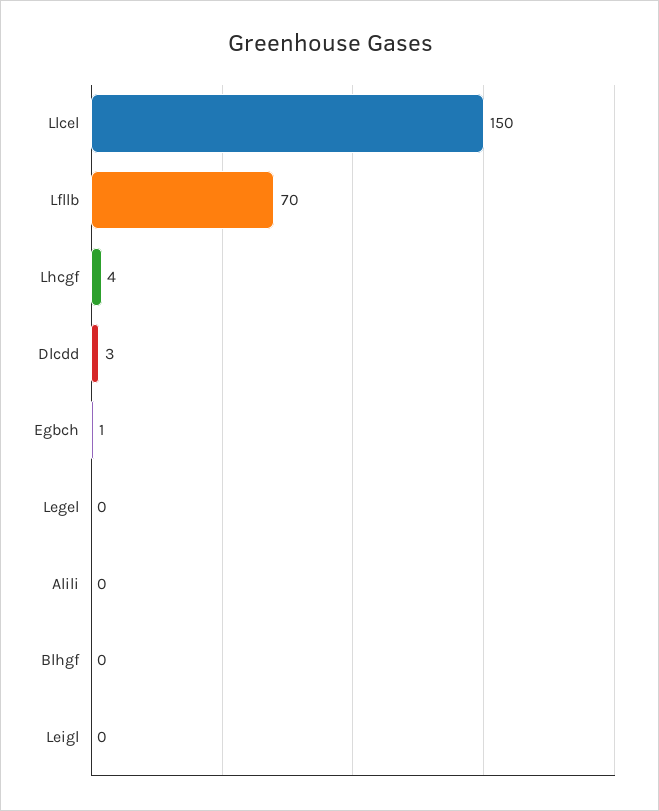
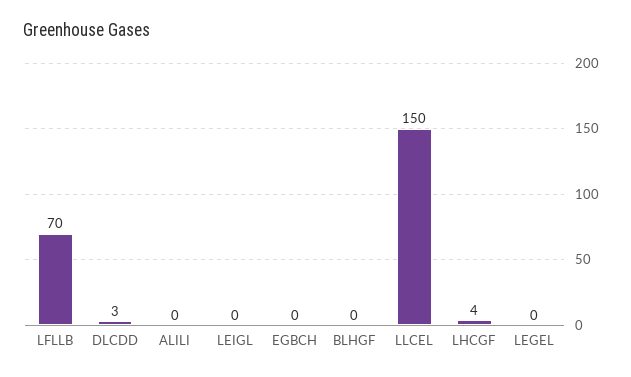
Egbch: 1 -> 0

